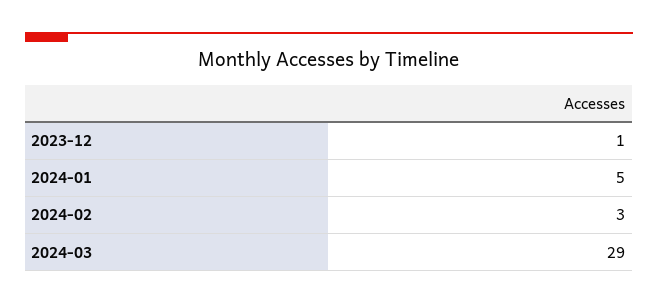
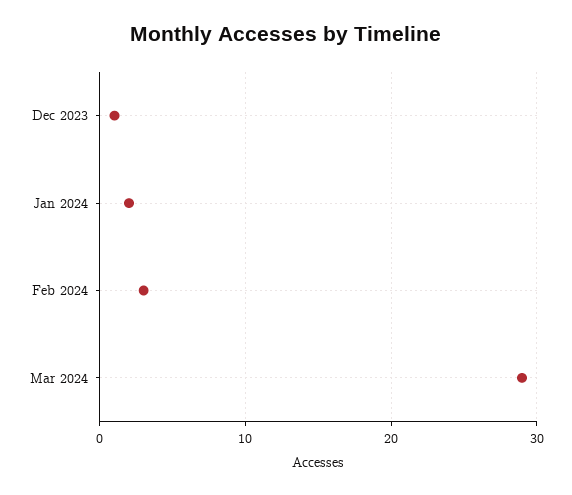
2024-01: 5 -> 2

